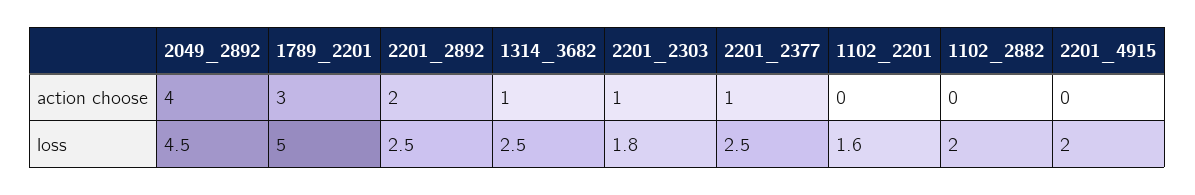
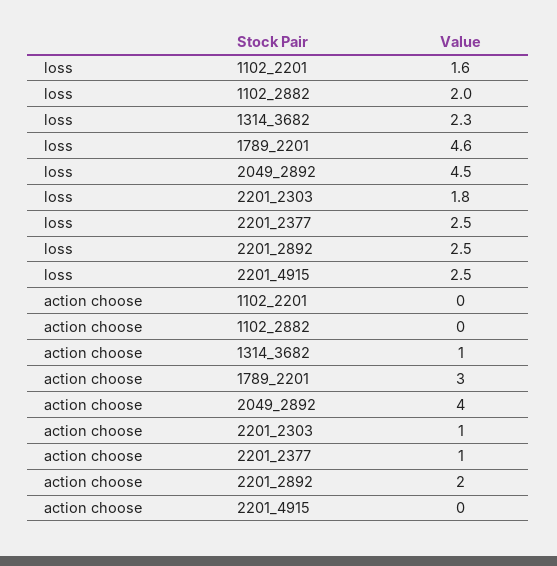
1789_2201, loss: 5 -> 4.6
1314_3682, loss: 2.5 -> 2.3
2201_4915, loss: 2 -> 2.5

